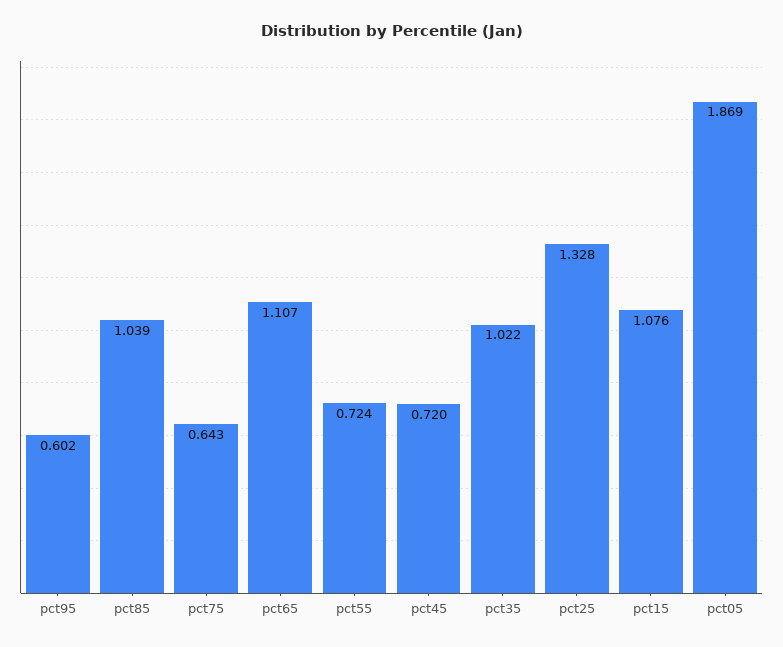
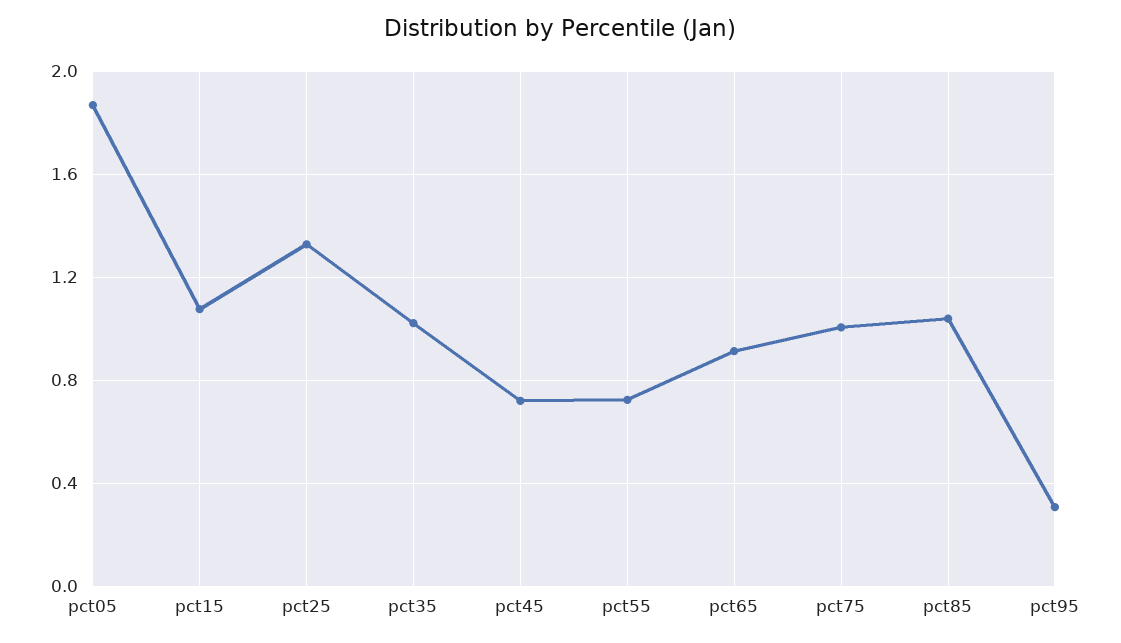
pct95: 0.602 -> 0.3
pct75: 0.643 -> 1
pct65: 1.107 -> 0.9

